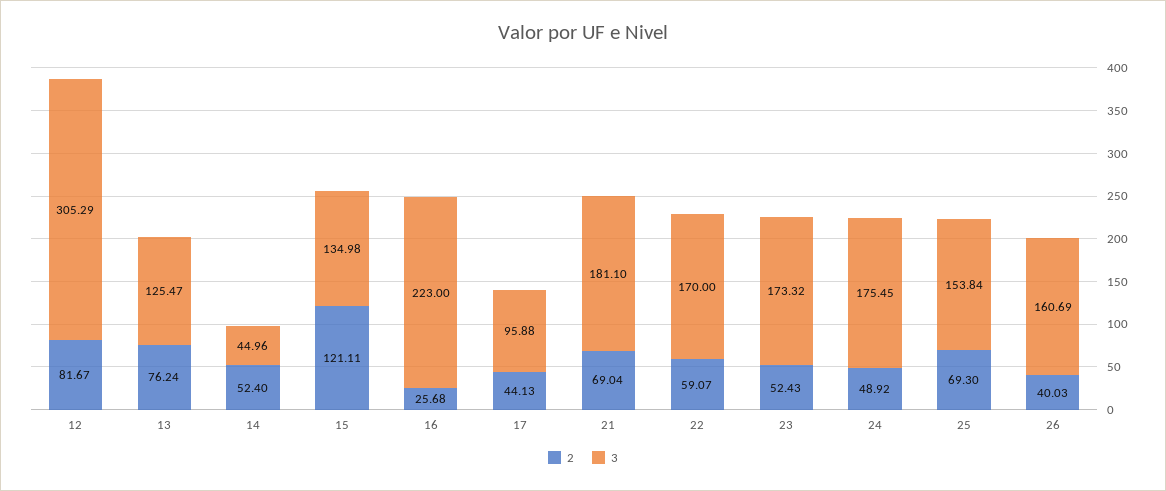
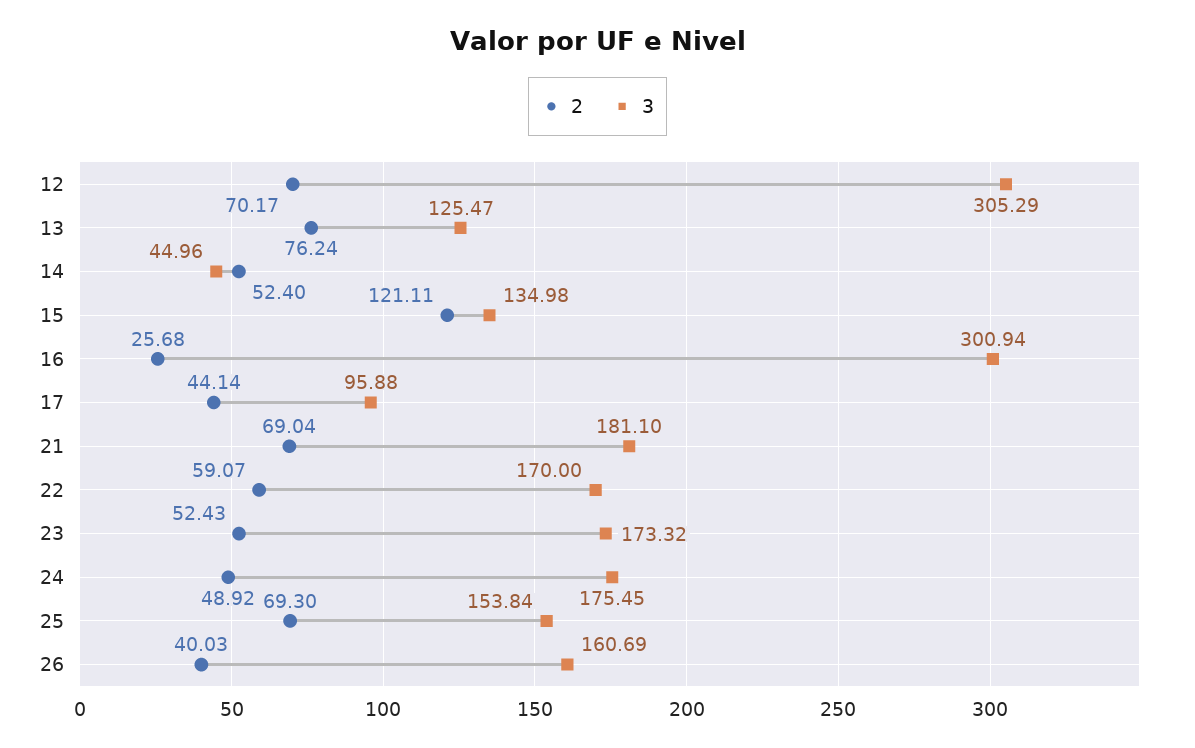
2, 12: 81.67 -> 70.17
3, 16: 223 -> 300.94
2, 17: 44.13 -> 44.14

